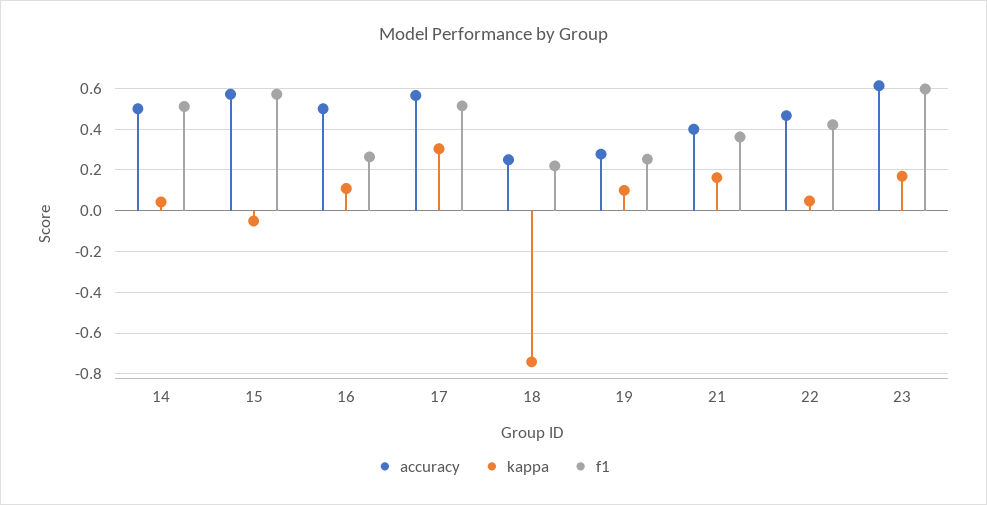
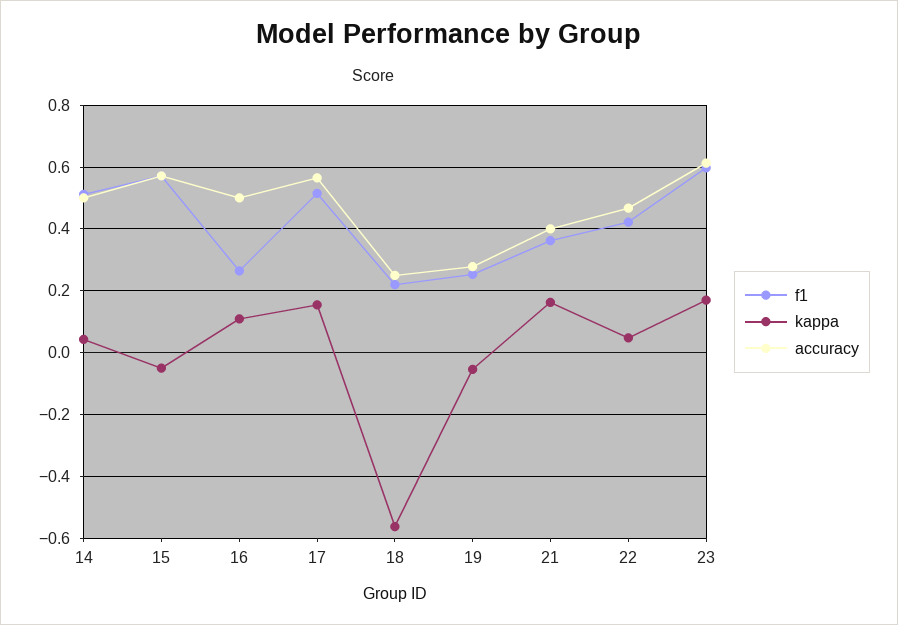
kappa, 17: 0.3 -> 0.16
kappa, 18: -0.75 -> -0.56
kappa, 19: 0.1 -> -0.06

